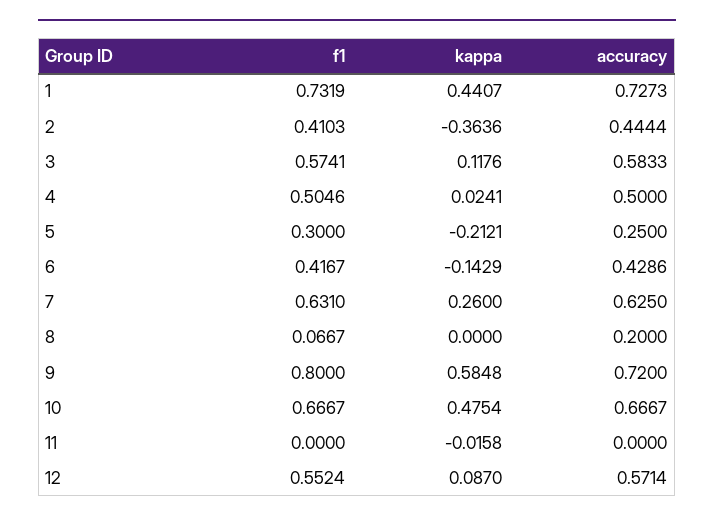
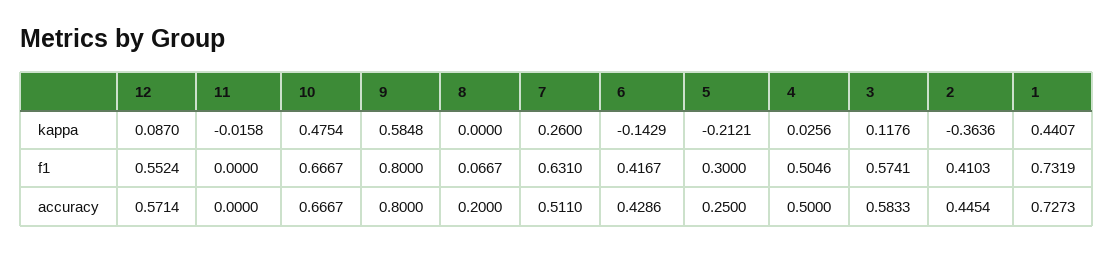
accuracy, 2: 0.4444 -> 0.4454
kappa, 4: 0.0241 -> 0.0256
accuracy, 7: 0.625 -> 0.511
accuracy, 9: 0.72 -> 0.8

